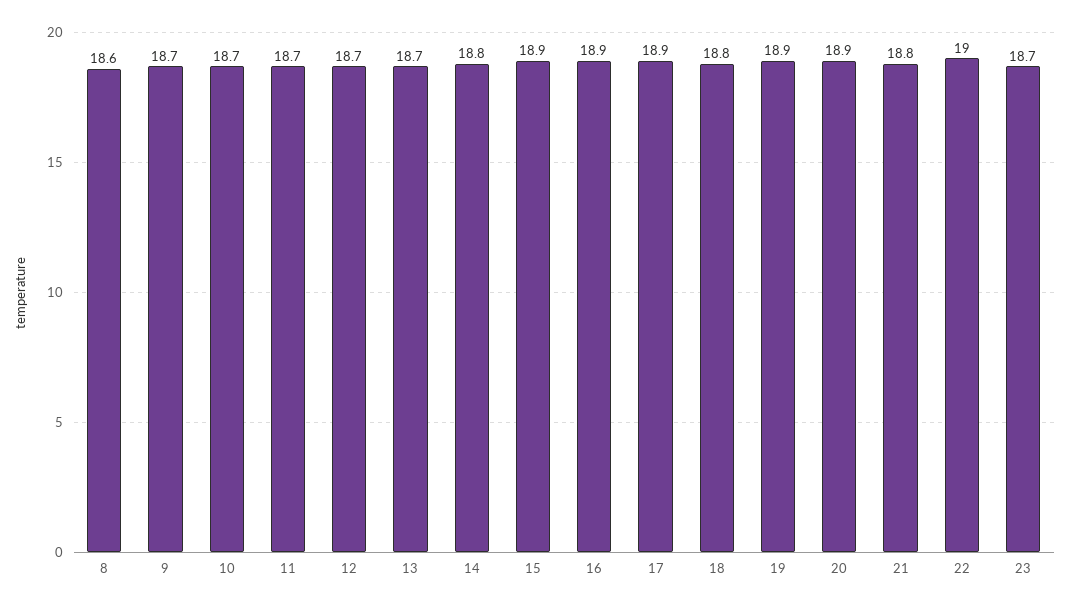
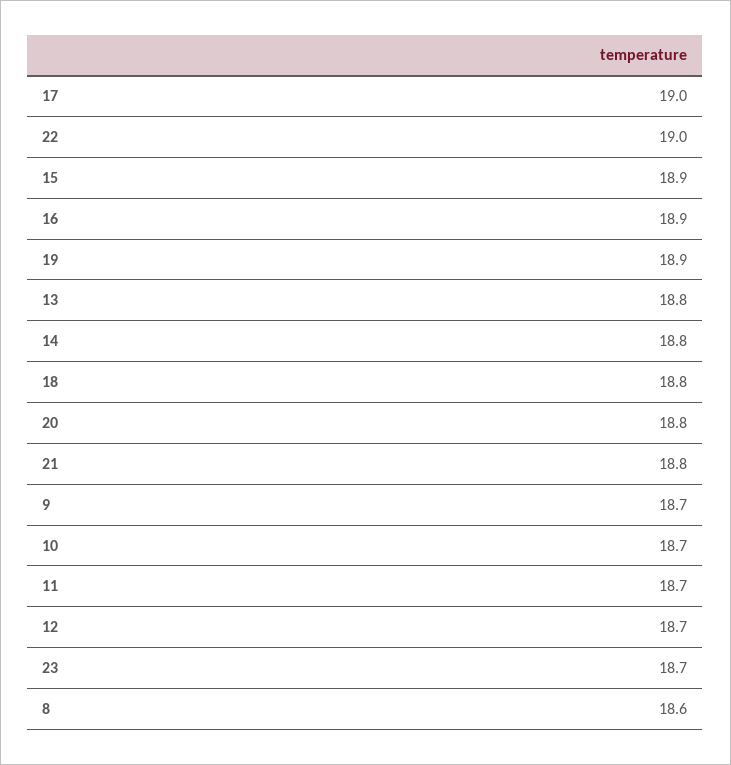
13: 18.7 -> 18.8
17: 18.9 -> 19
20: 18.9 -> 18.8

